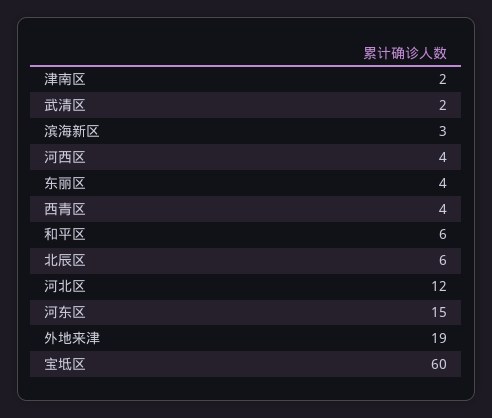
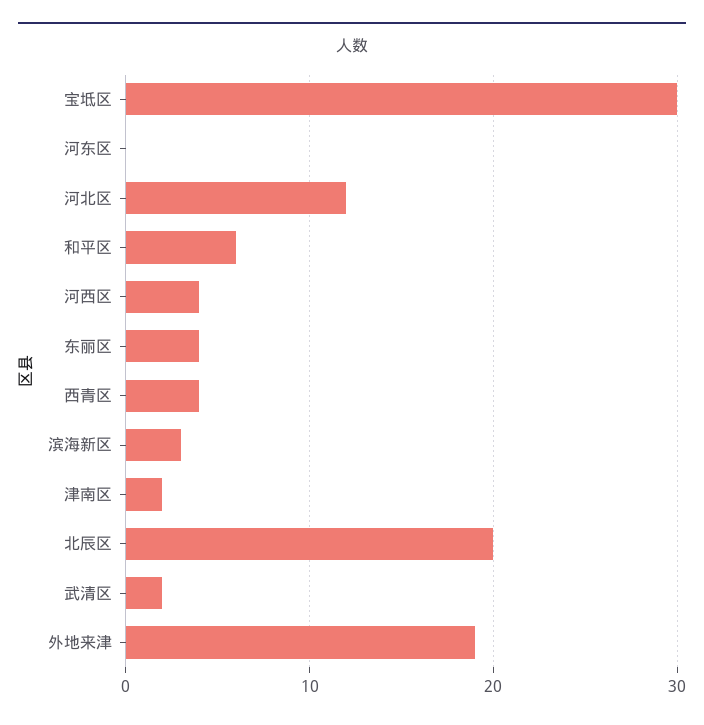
北辰区: 6 -> 20
河东区: 15 -> 0
宝坻区: 60 -> 30

